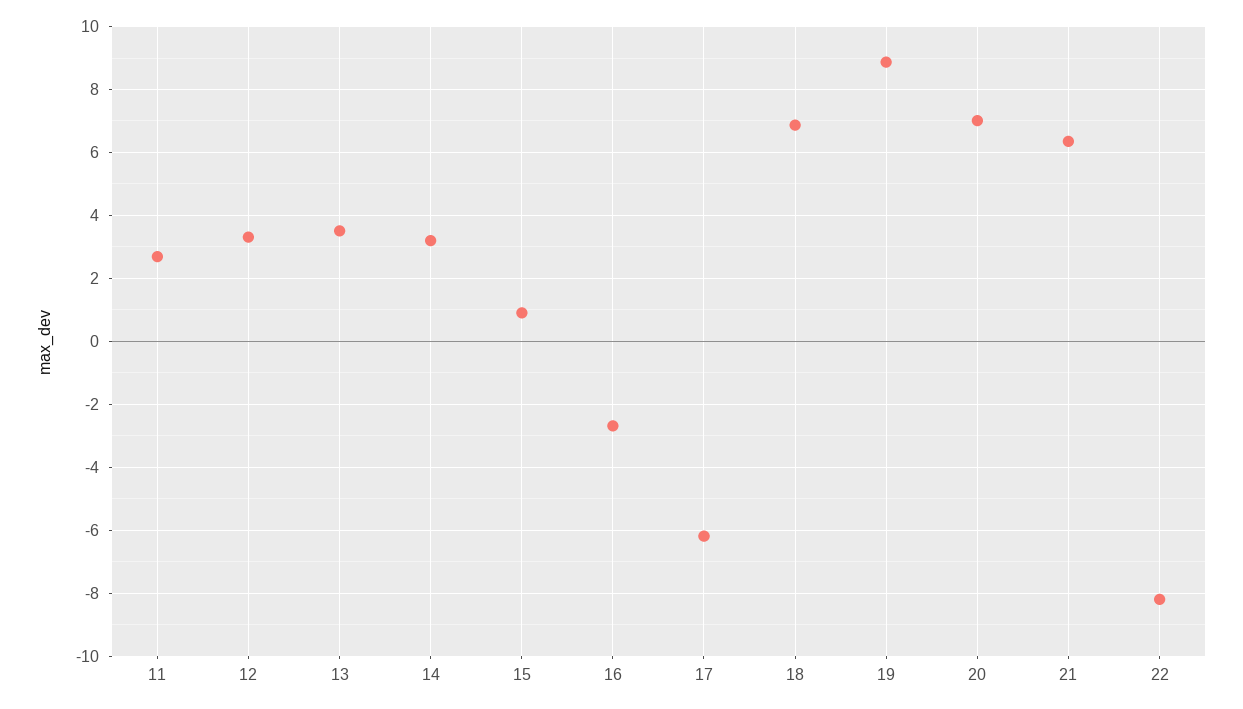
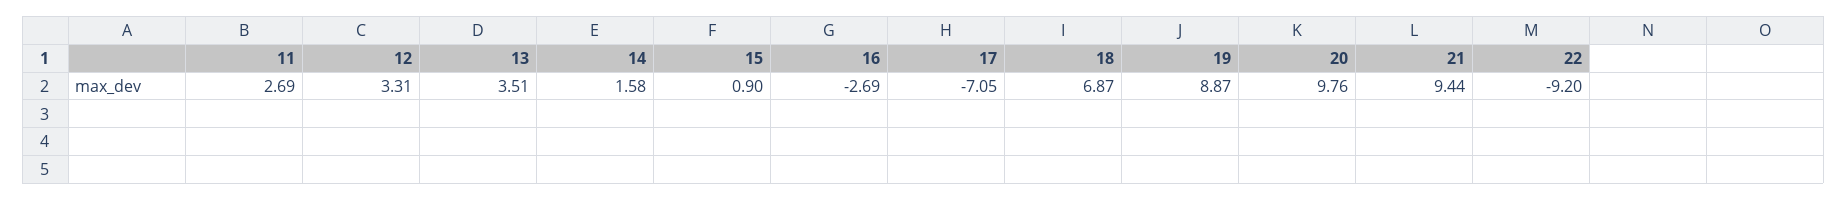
14: 3.2 -> 1.58
17: -6.2 -> -7.05
20: 7 -> 9.76
21: 6.4 -> 9.44
22: -8.2 -> -9.2

